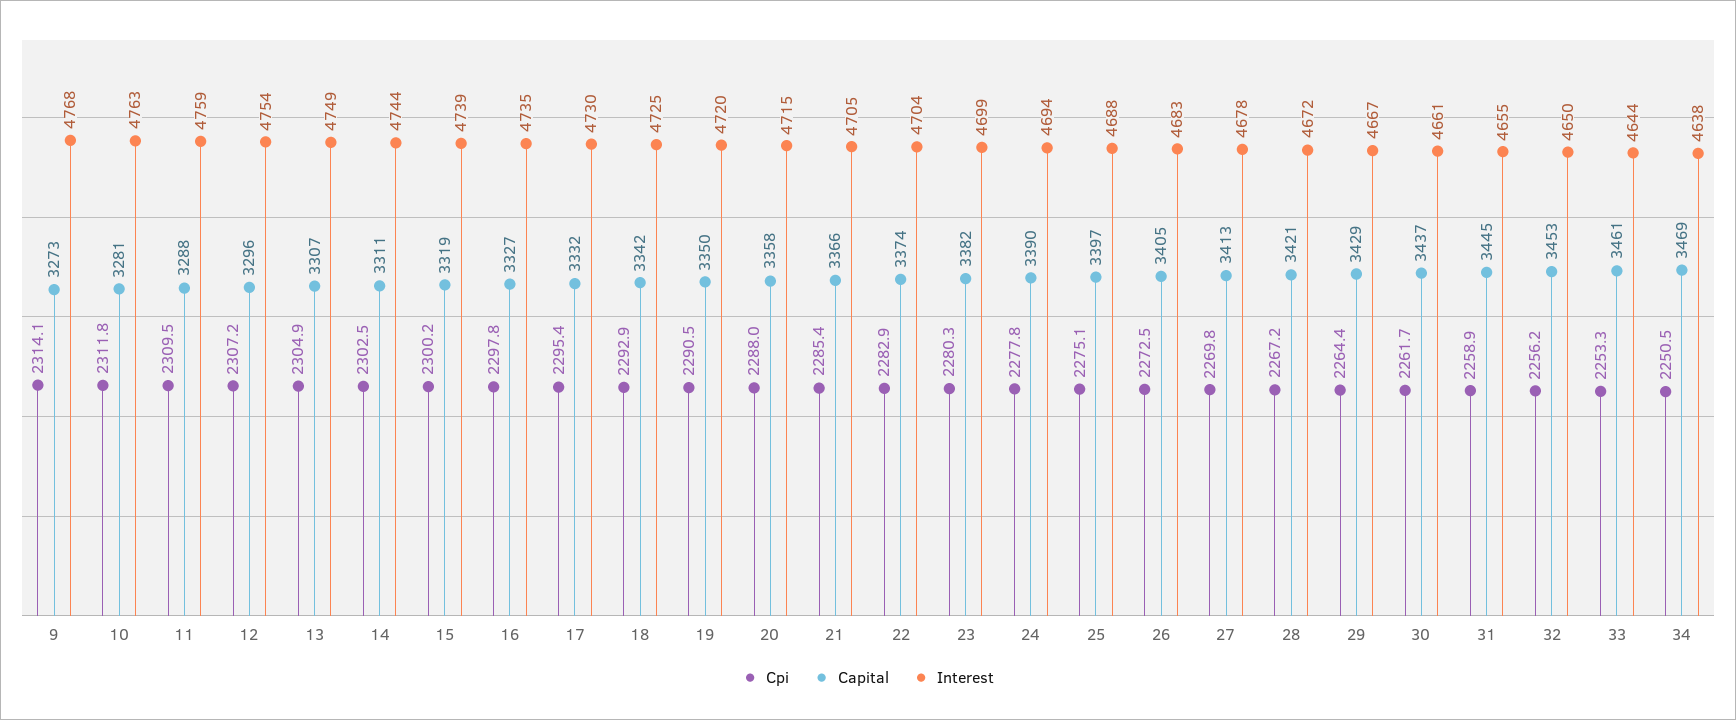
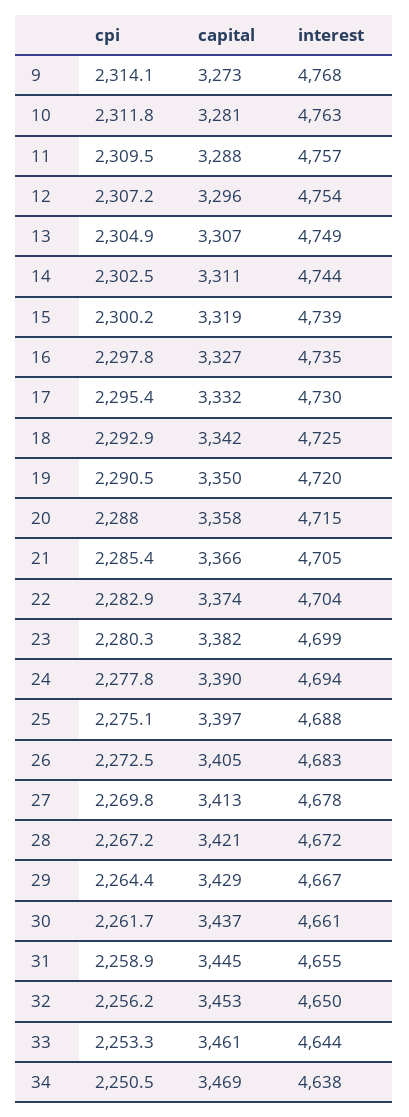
Interest, 11: 4759 -> 4757

